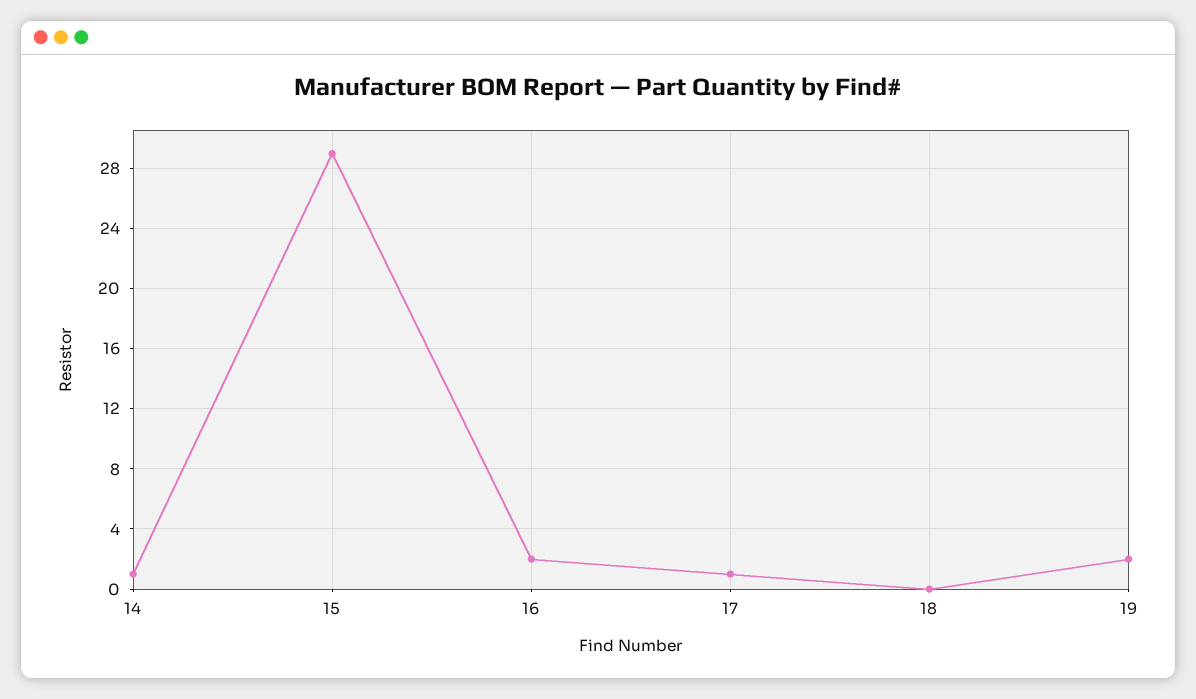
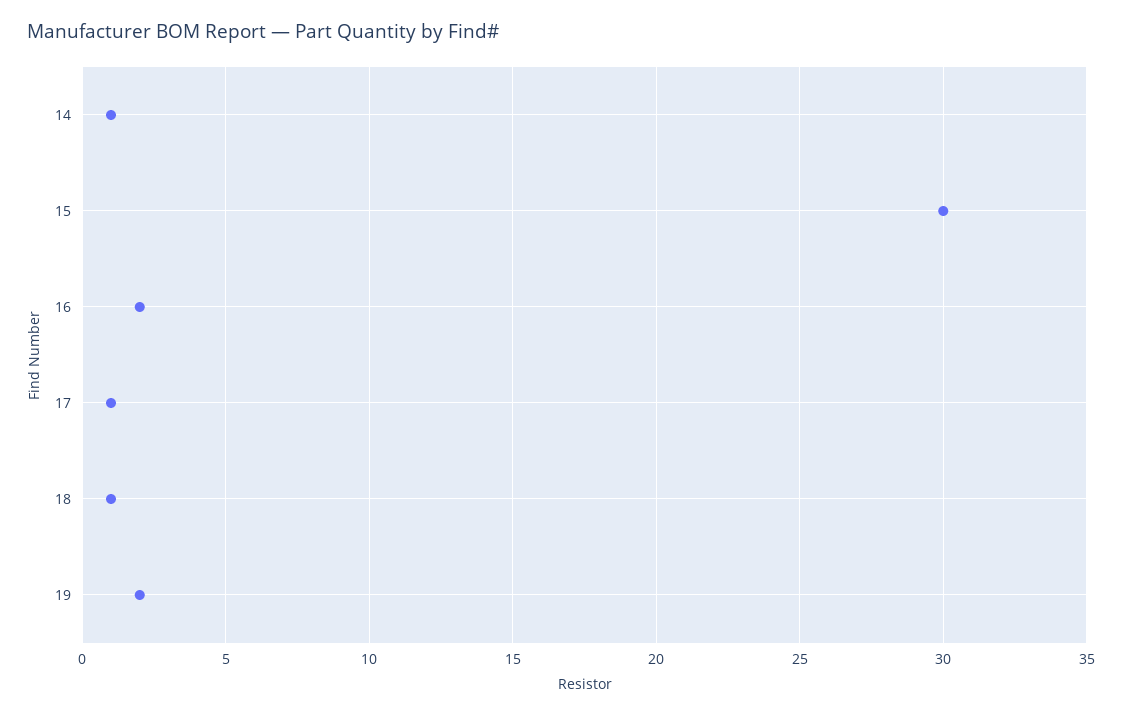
15: 29 -> 30
18: 0 -> 1

